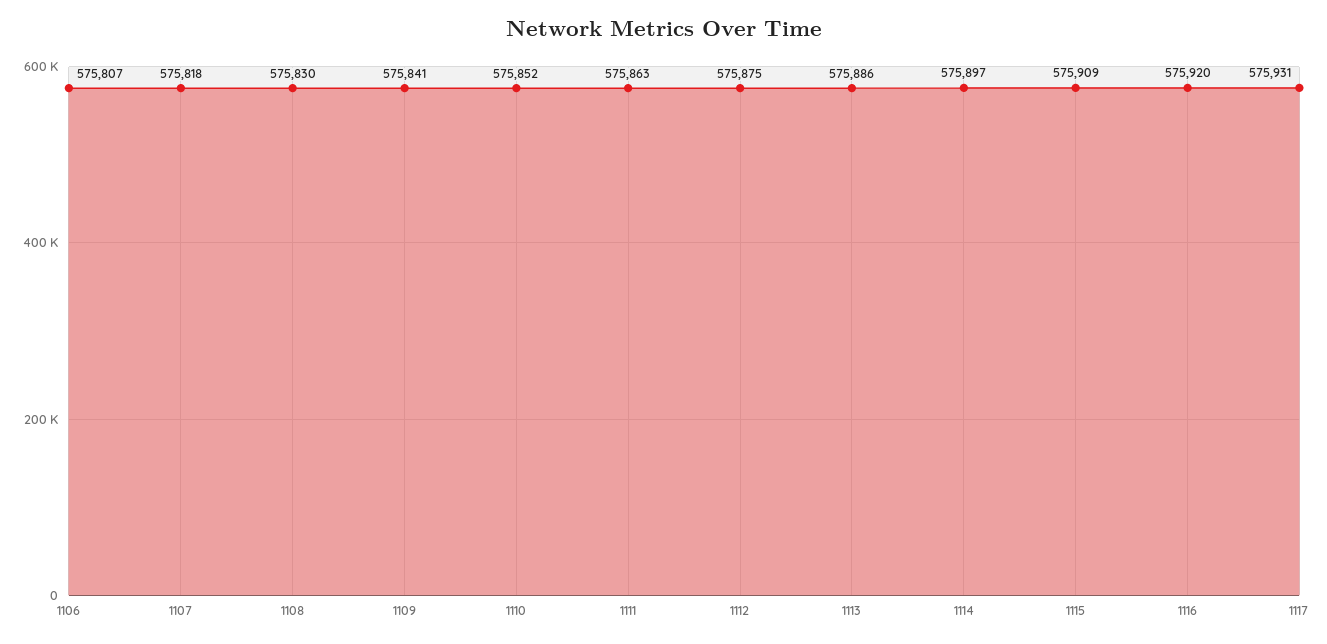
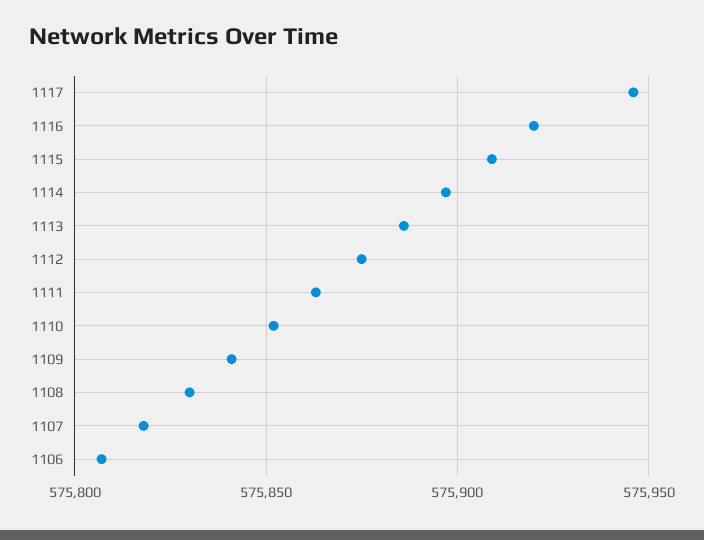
1117: 575931 -> 575945

